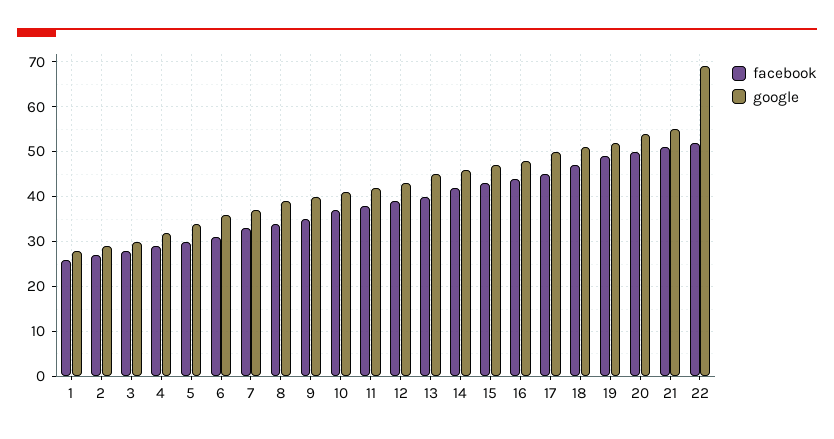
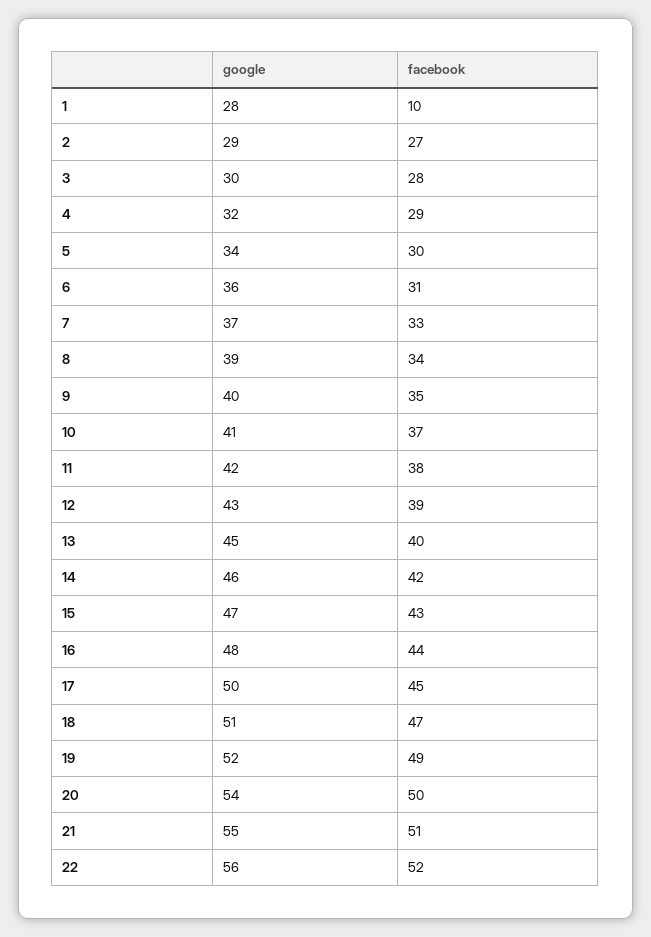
facebook, 1: 25 -> 10
google, 22: 70 -> 56

